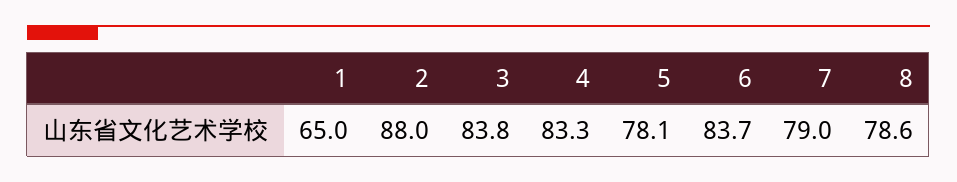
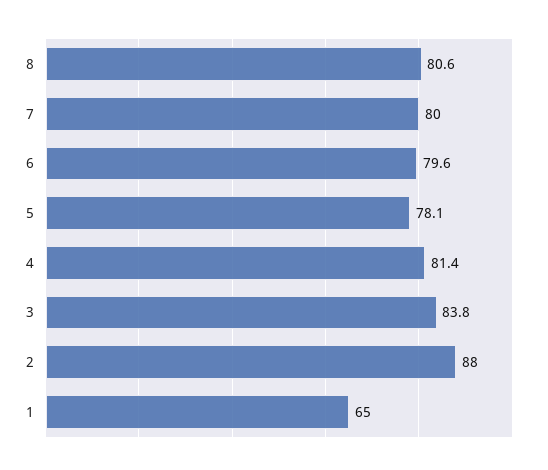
4: 83.3 -> 81.4
6: 83.7 -> 79.6
7: 79 -> 80
8: 78.6 -> 80.6

